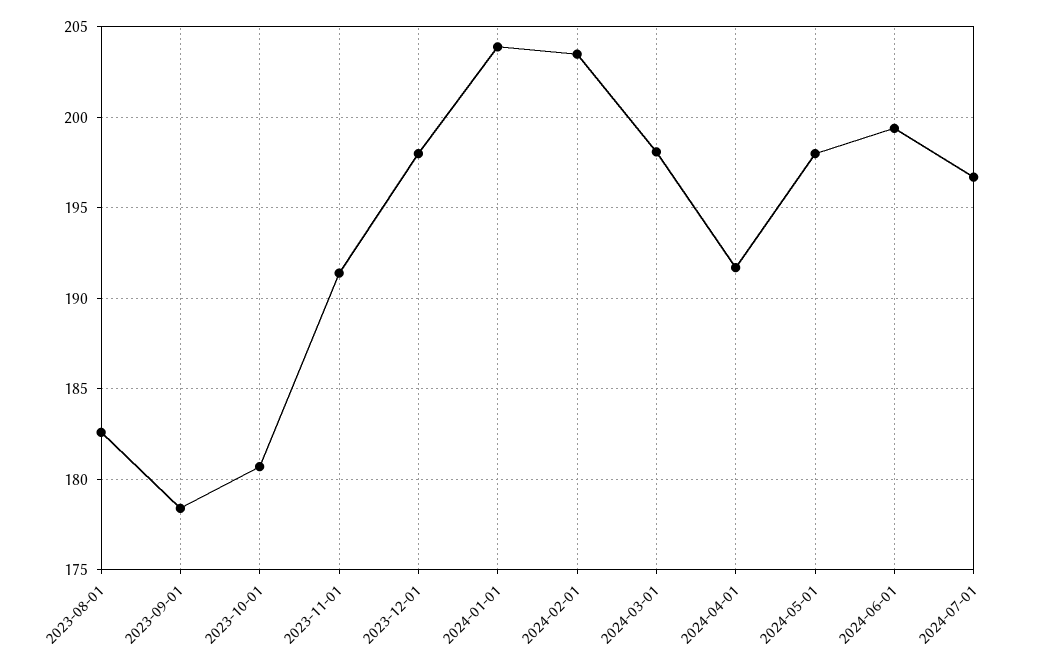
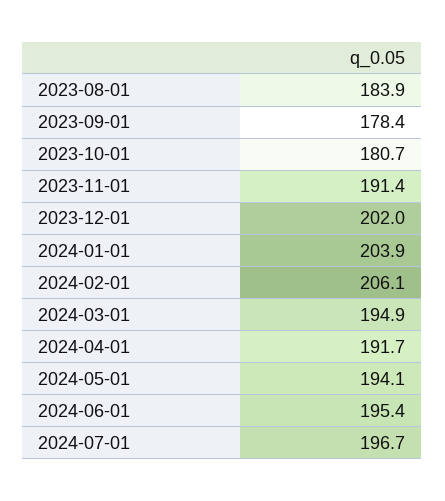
2023-08-01: 182.5 -> 183.9
2023-12-01: 198 -> 202
2024-02-01: 203.5 -> 206.1
2024-03-01: 198 -> 194.9
2024-05-01: 198 -> 194.1
2024-06-01: 199.5 -> 195.4

